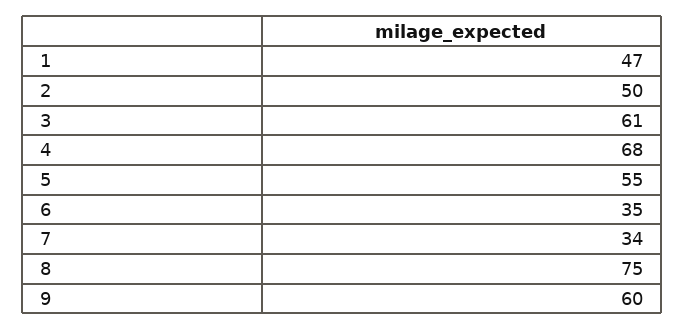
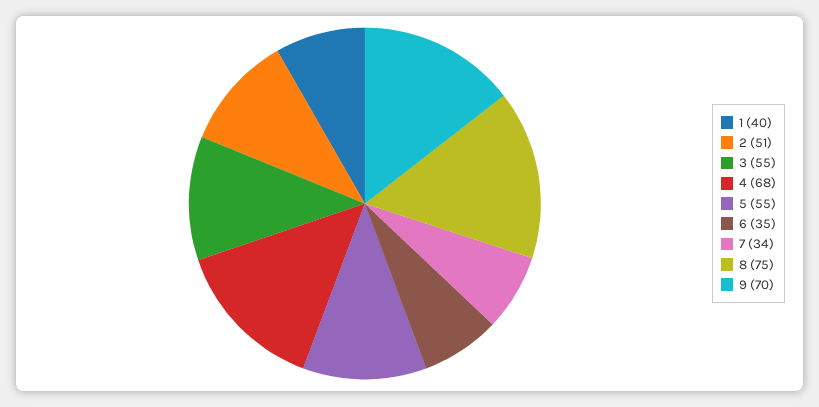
1: 47 -> 40
2: 50 -> 51
3: 61 -> 55
9: 60 -> 70

